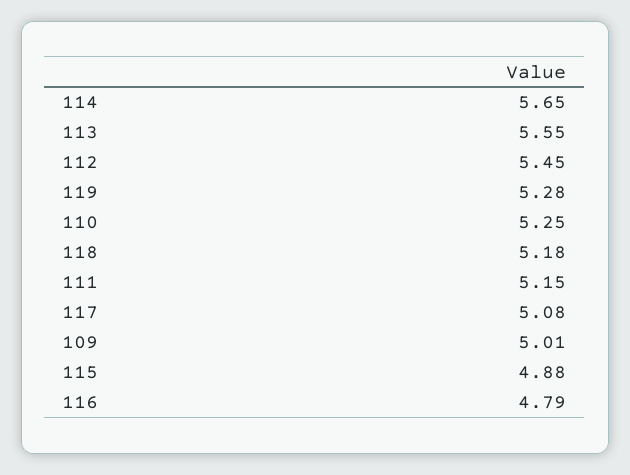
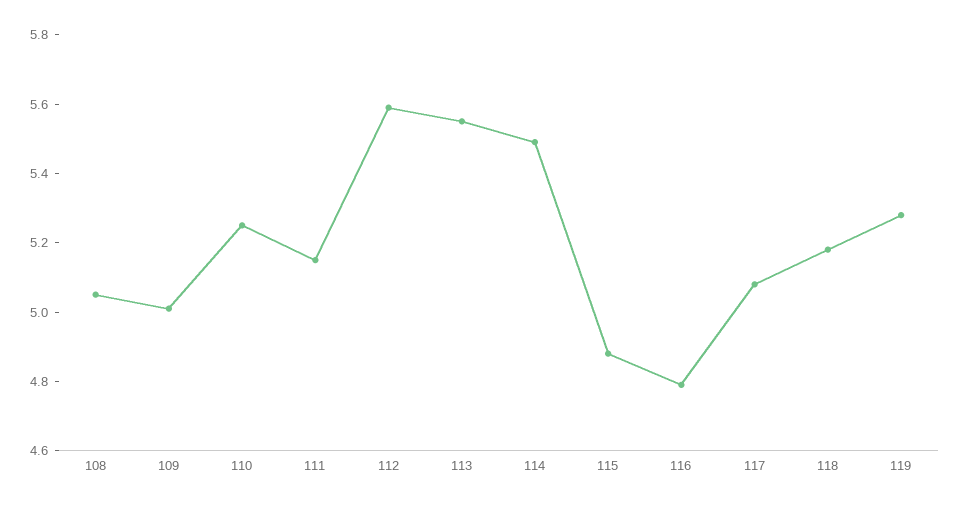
114: 5.65 -> 5.5
112: 5.45 -> 5.6
108: none -> 5.05

